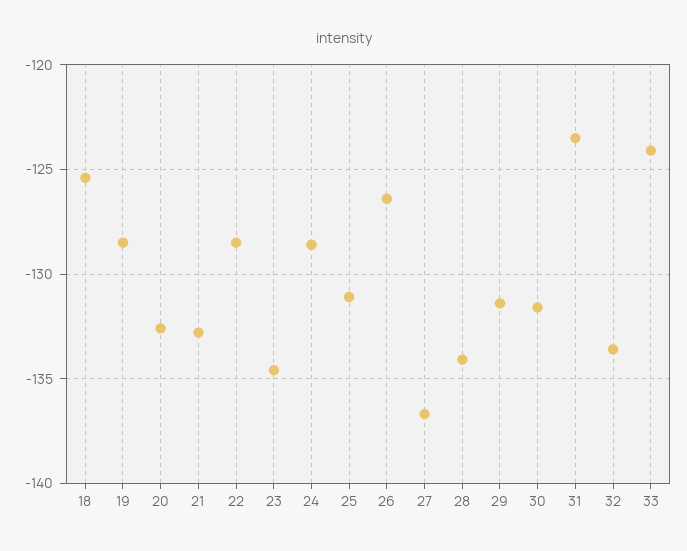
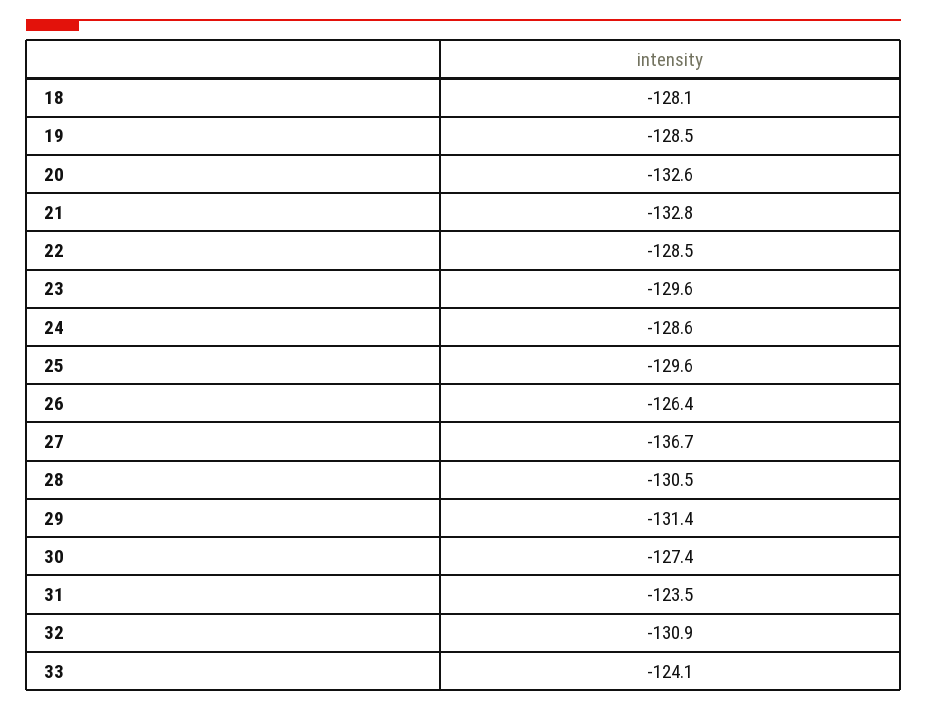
18: -125.5 -> -128.1
23: -134.5 -> -129.6
25: -131 -> -129.6
28: -134 -> -130.5
30: -131.5 -> -127.4
32: -133.5 -> -130.9

